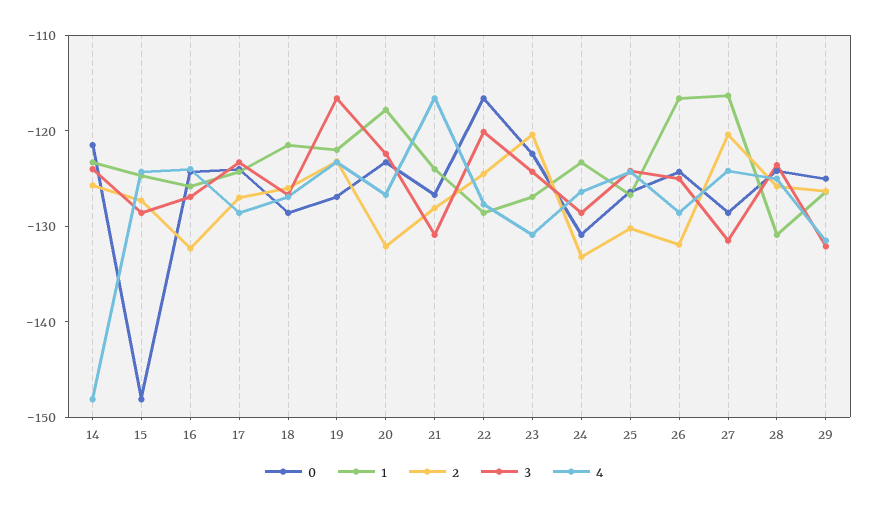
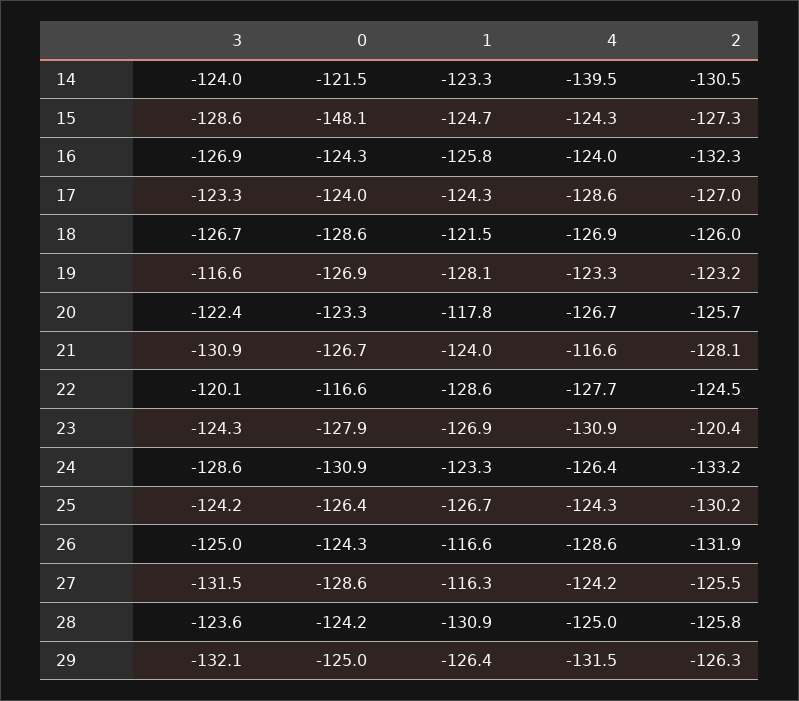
2, 14: -126 -> -130.5
4, 14: -148 -> -139.5
1, 19: -122 -> -128.1
2, 20: -132 -> -125.7
0, 23: -122 -> -127.9
2, 27: -120 -> -125.5

